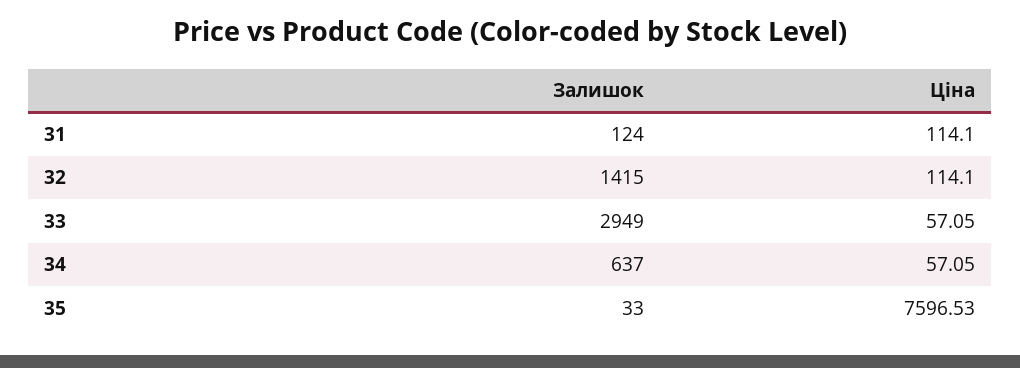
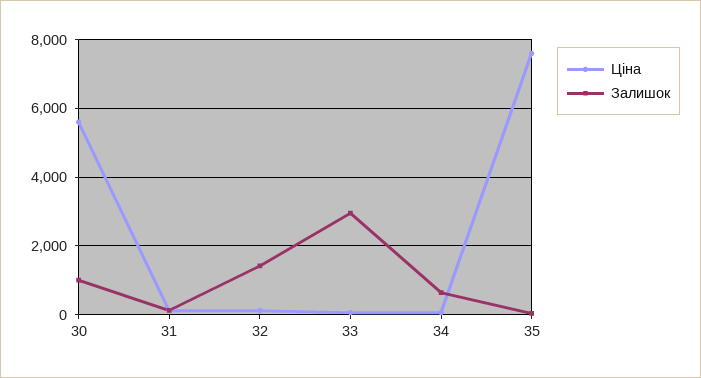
Ціна, 30: none -> 5600
Залишок, 30: none -> 1000

